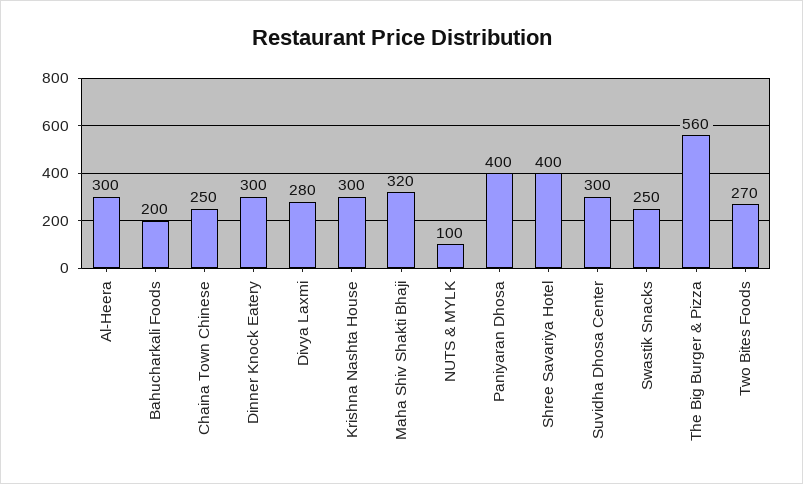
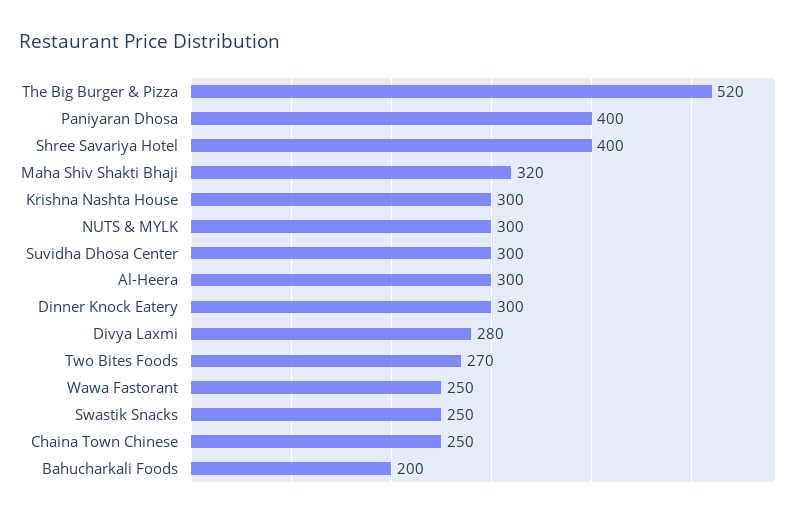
NUTS & MYLK: 100 -> 300
The Big Burger & Pizza: 560 -> 520
Wawa Fastorant: none -> 250

